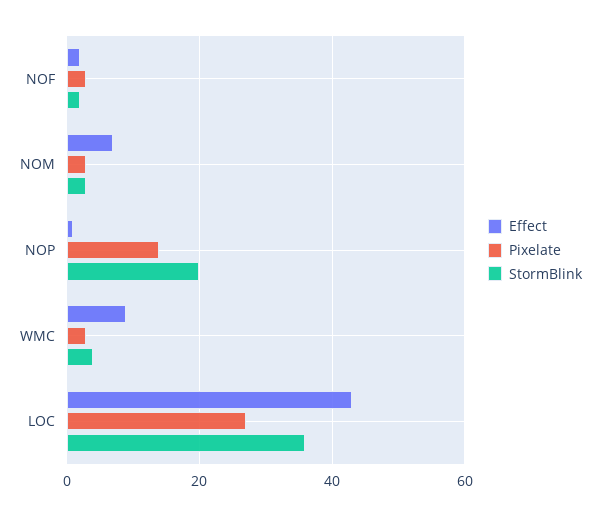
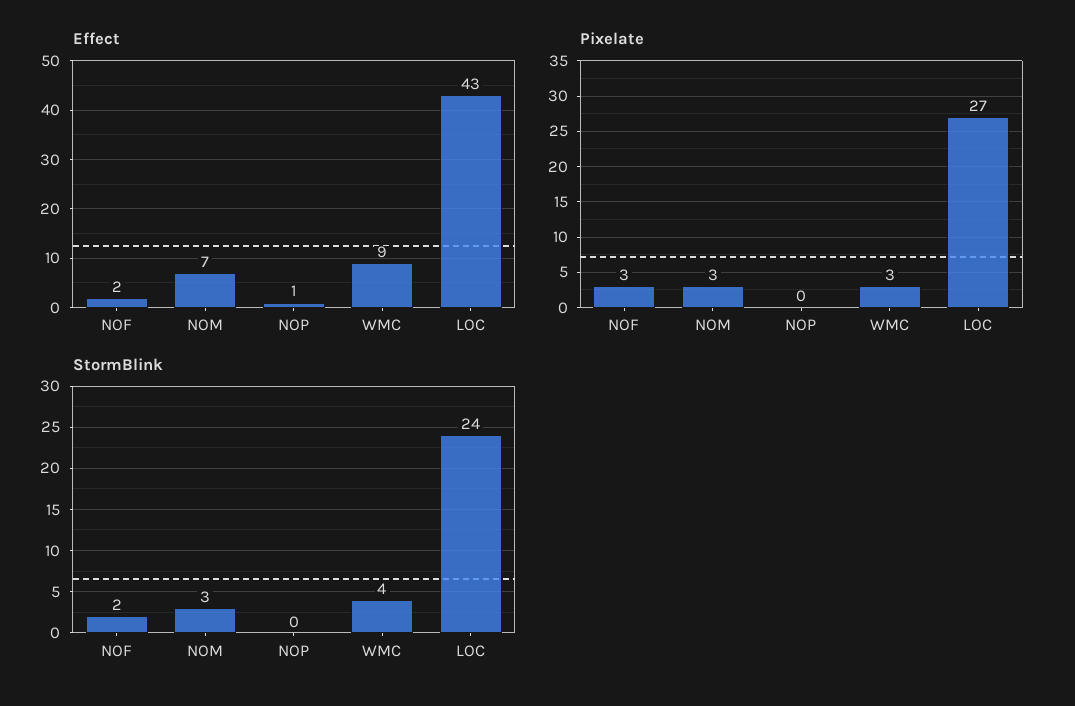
Pixelate, NOP: 15 -> 0
StormBlink, NOP: 20 -> 0
StormBlink, LOC: 35 -> 24

